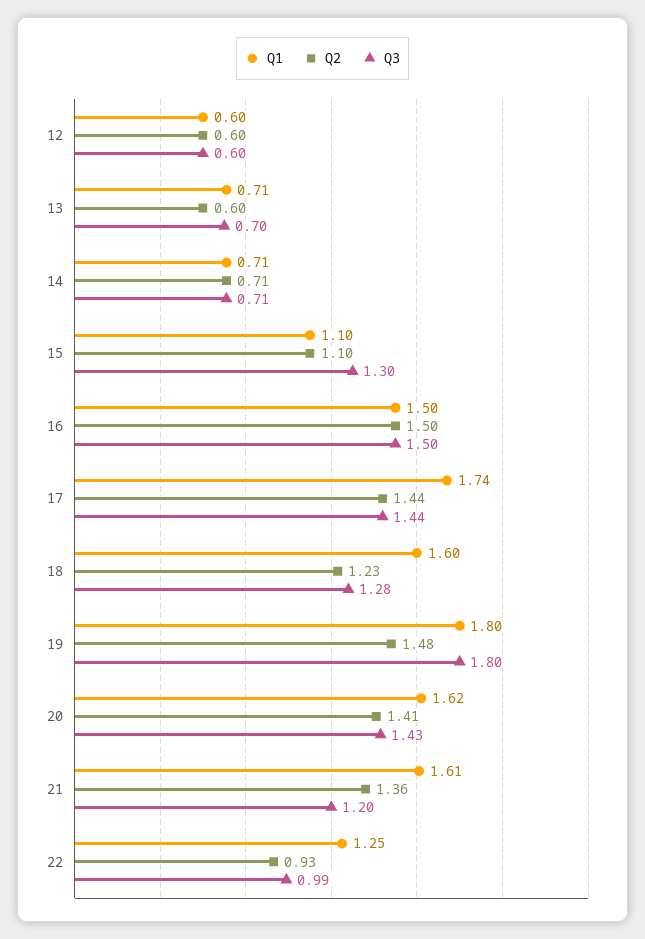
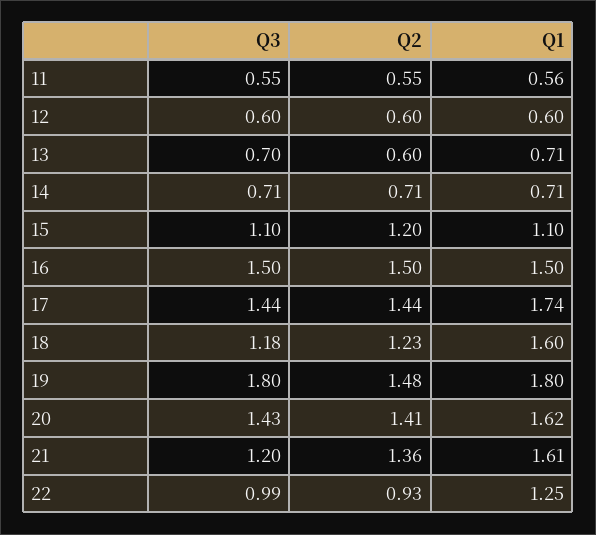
Q2, 15: 1.1 -> 1.2
Q3, 15: 1.3 -> 1.1
Q3, 18: 1.28 -> 1.18
Q3, 11: none -> 0.55
Q2, 11: none -> 0.55
Q1, 11: none -> 0.56

